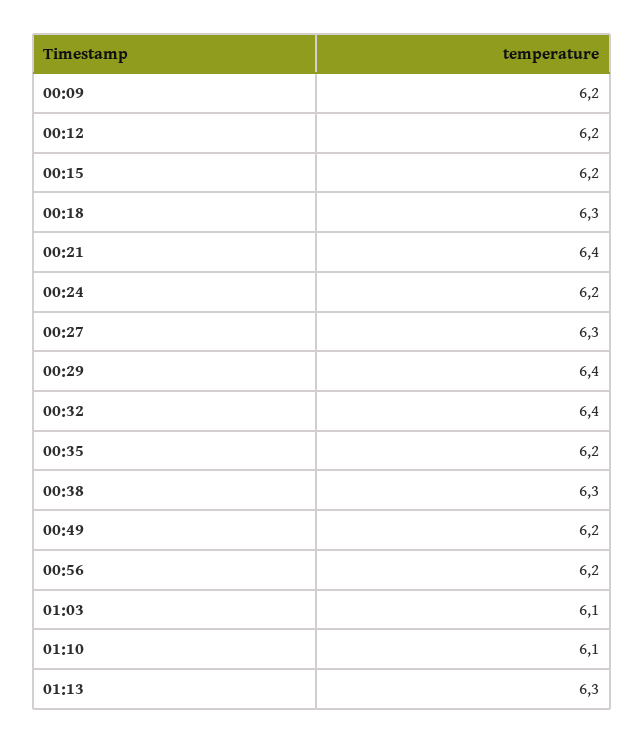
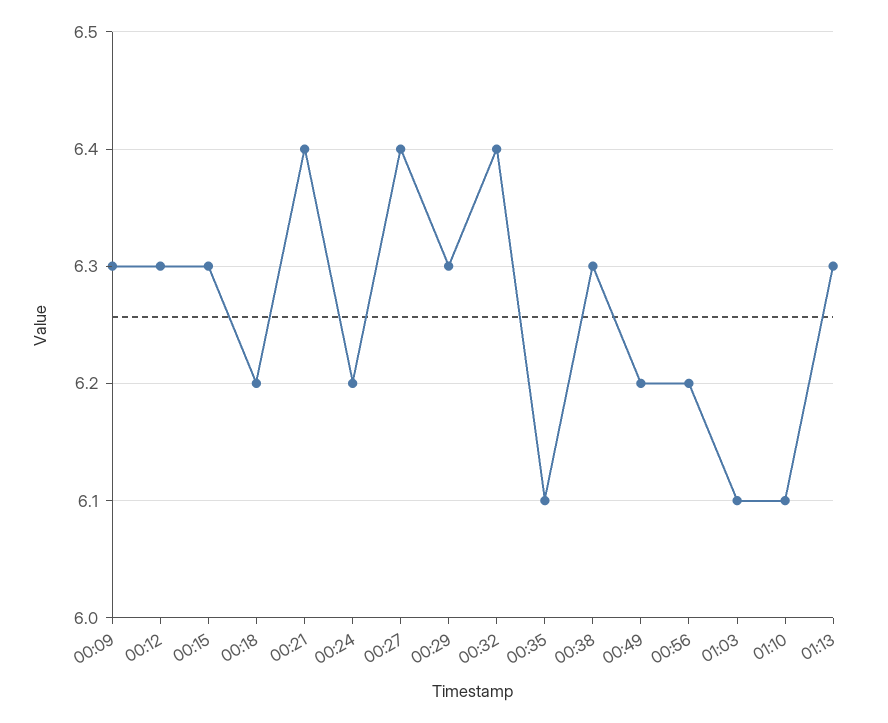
00:09: 6.2 -> 6.3
00:12: 6.2 -> 6.3
00:15: 6.2 -> 6.3
00:18: 6.3 -> 6.2
00:27: 6.3 -> 6.4
00:29: 6.4 -> 6.3
00:35: 6.2 -> 6.1

